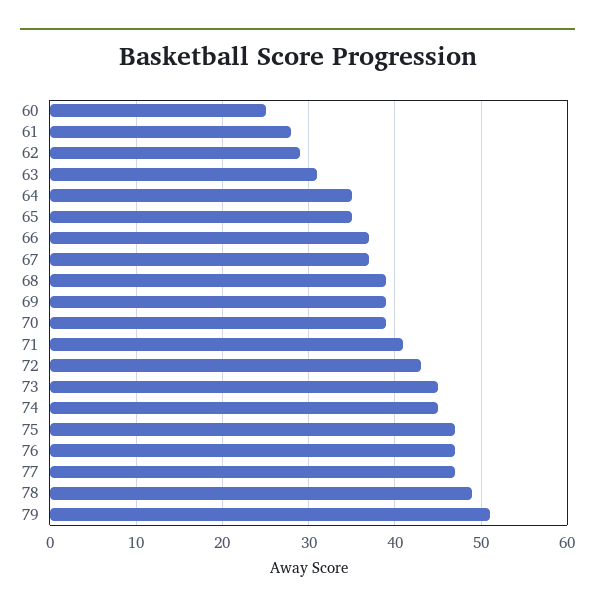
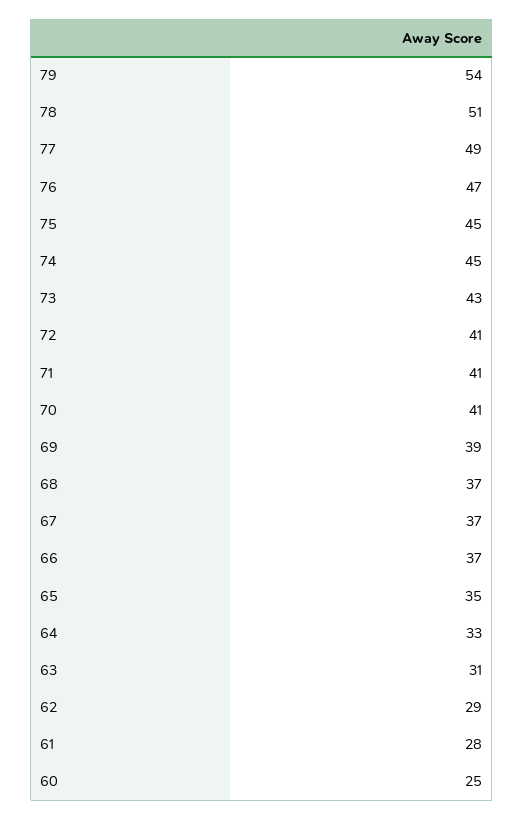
64: 35 -> 33
68: 39 -> 37
70: 39 -> 41
72: 43 -> 41
73: 45 -> 43
75: 47 -> 45
77: 47 -> 49
78: 49 -> 51
79: 51 -> 54

